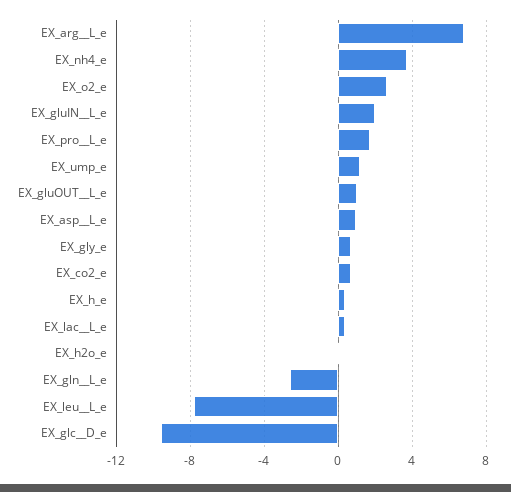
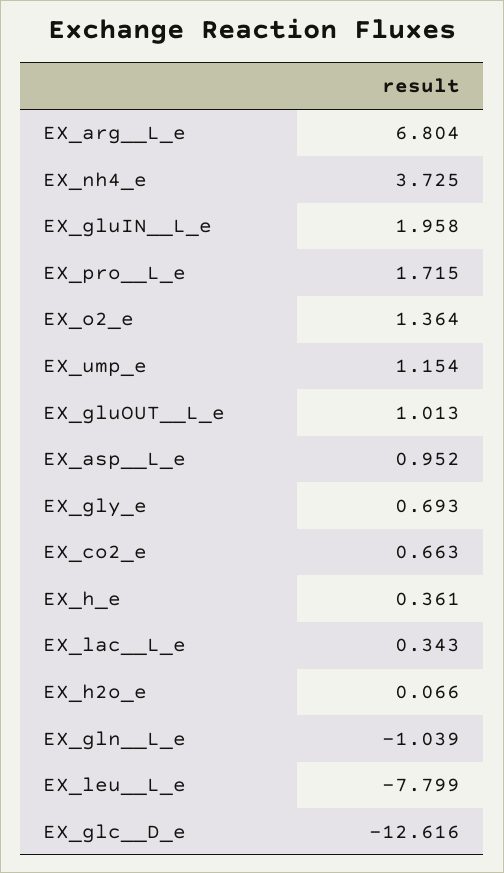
EX_o2_e: 2.5 -> 1.364
EX_gln__L_e: -2.5 -> -1.039
EX_glc__D_e: -9.5 -> -12.616

